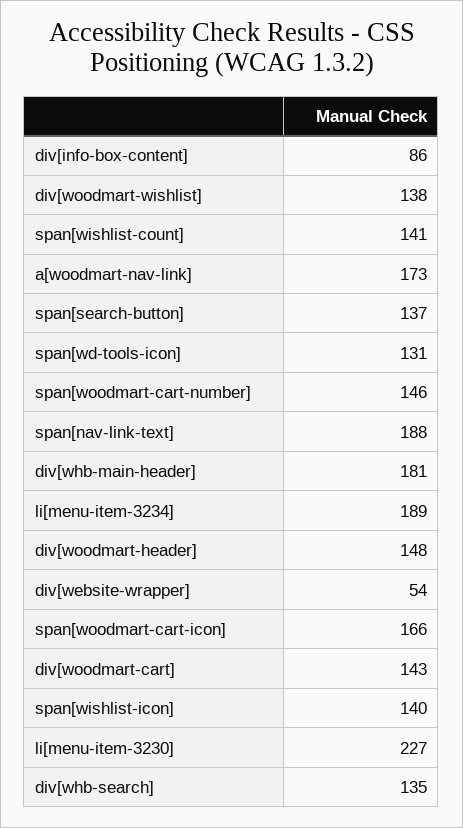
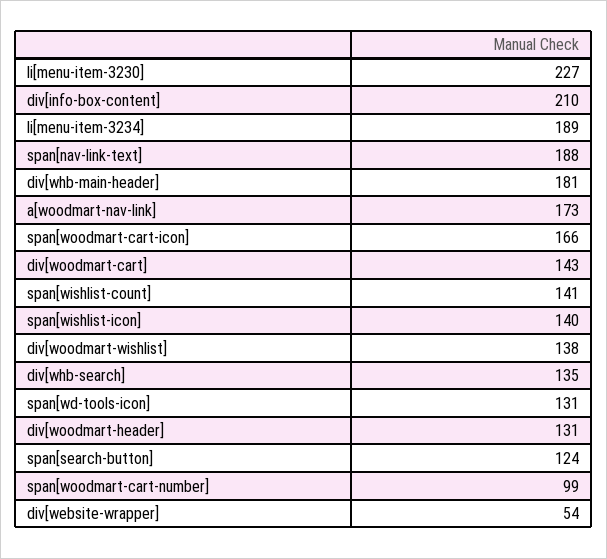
div[info-box-content]: 86 -> 210
span[search-button]: 137 -> 124
span[woodmart-cart-number]: 146 -> 99
div[woodmart-header]: 148 -> 131

